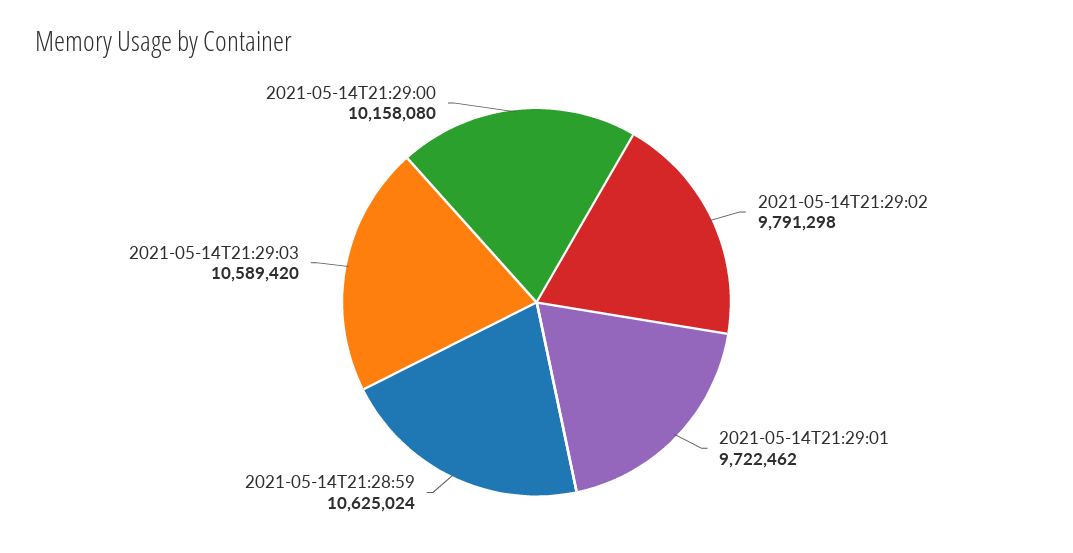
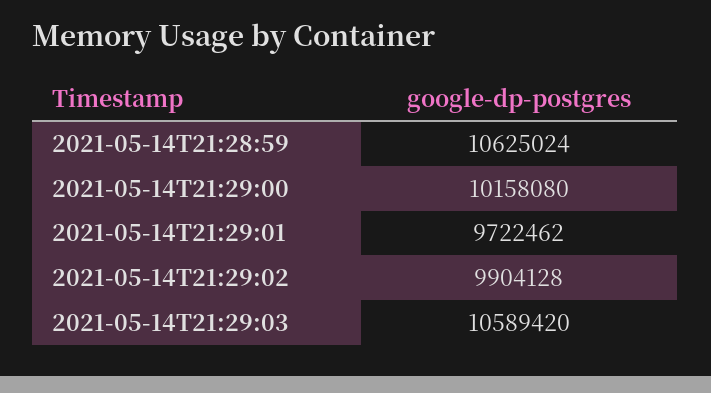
2021-05-14T21:29:02: 9791298 -> 9904128

